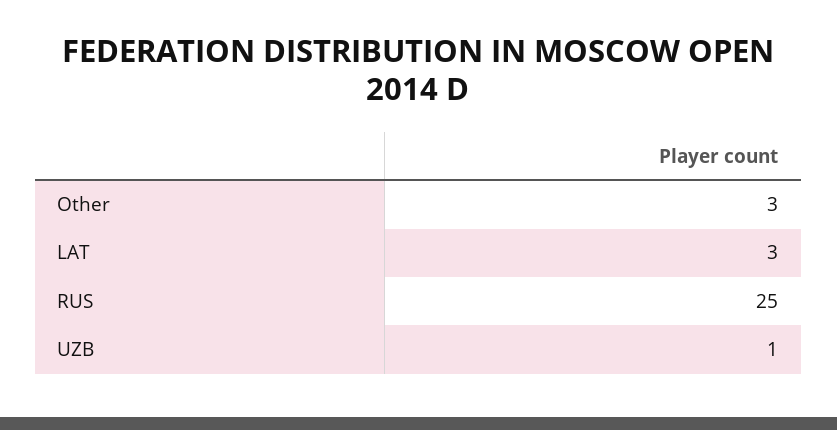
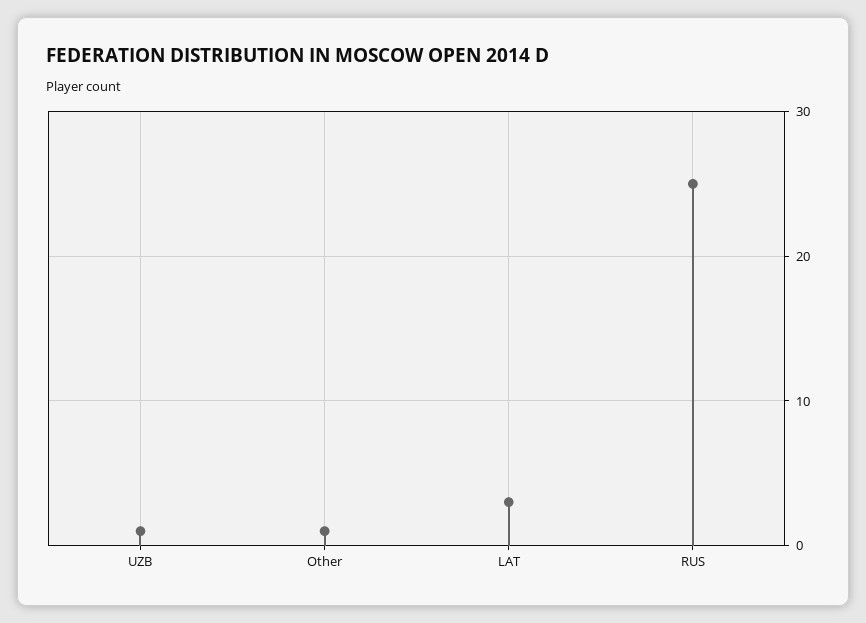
Other: 3 -> 1

